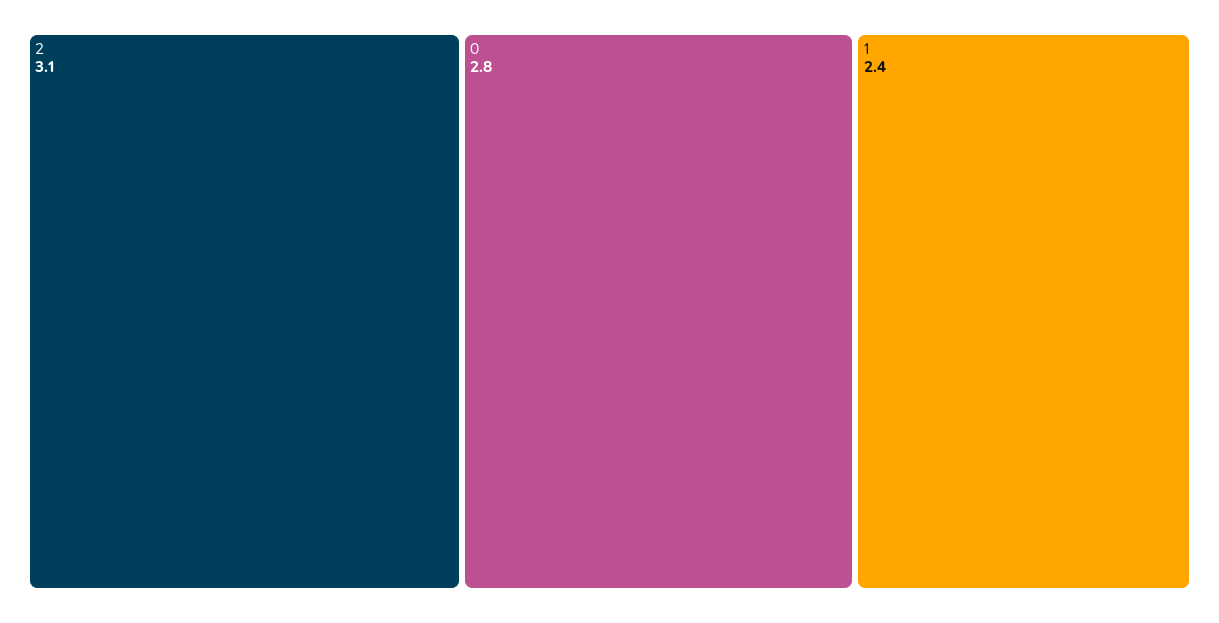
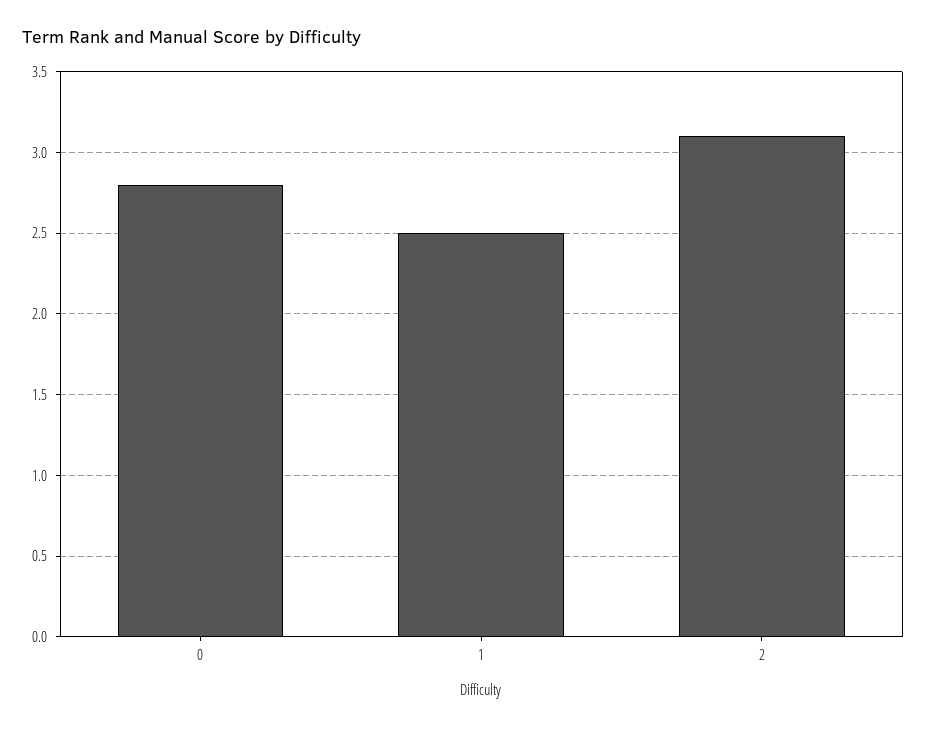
1: 2.4 -> 2.5

